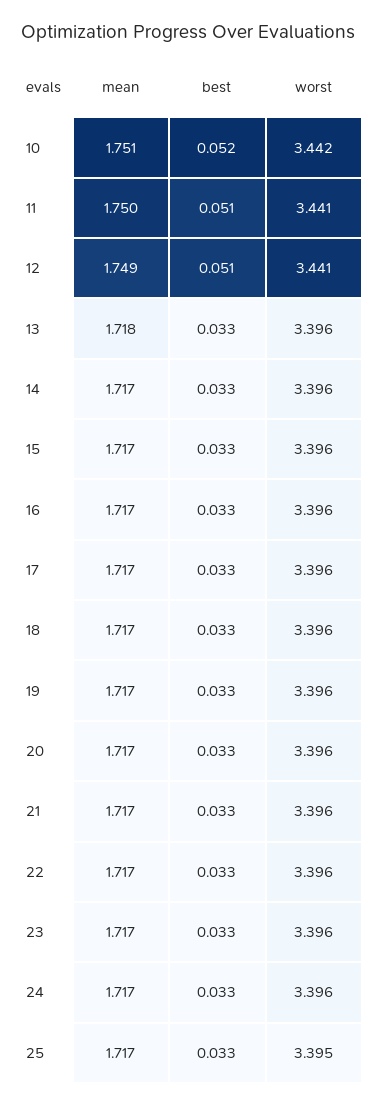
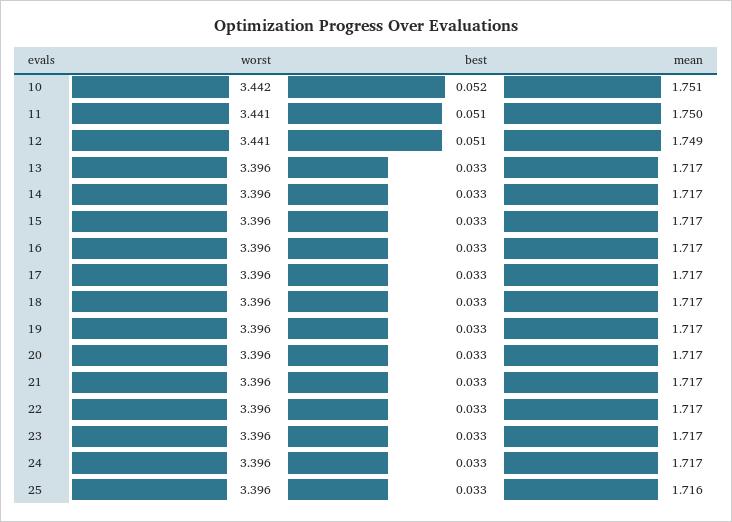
mean, 13: 1.718 -> 1.717
mean, 25: 1.717 -> 1.716
worst, 25: 3.395 -> 3.396

